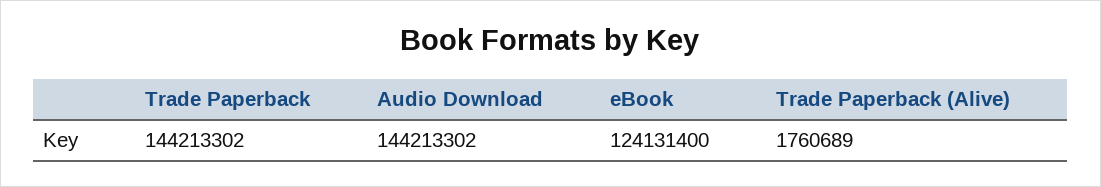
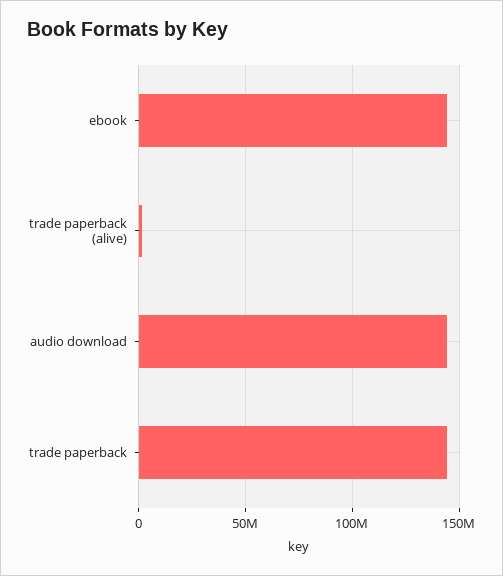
eBook: 124131400 -> 145000000

